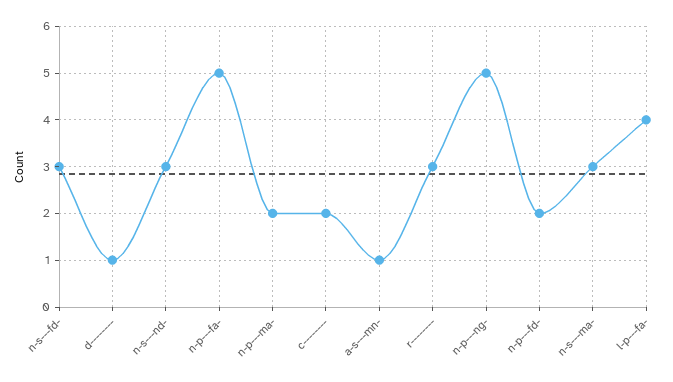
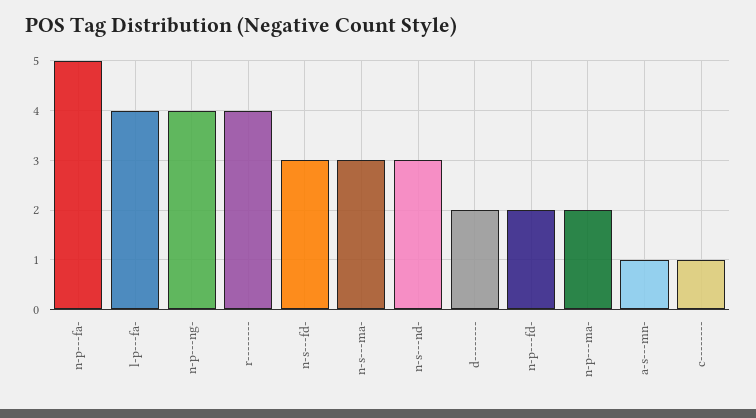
d--------: 1 -> 2
c--------: 2 -> 1
r--------: 3 -> 4
n-p---ng-: 5 -> 4

